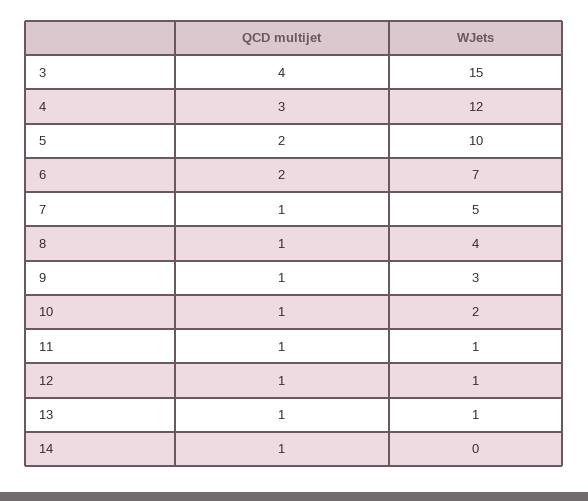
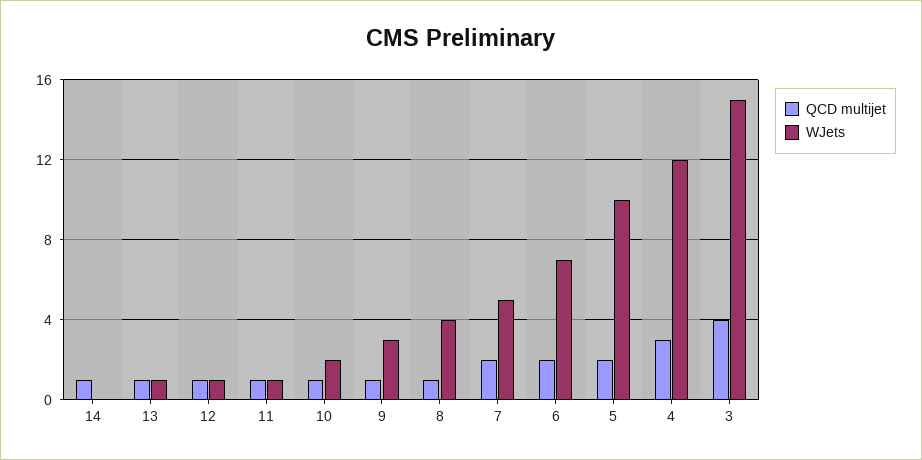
QCD multijet, 7: 1 -> 2

